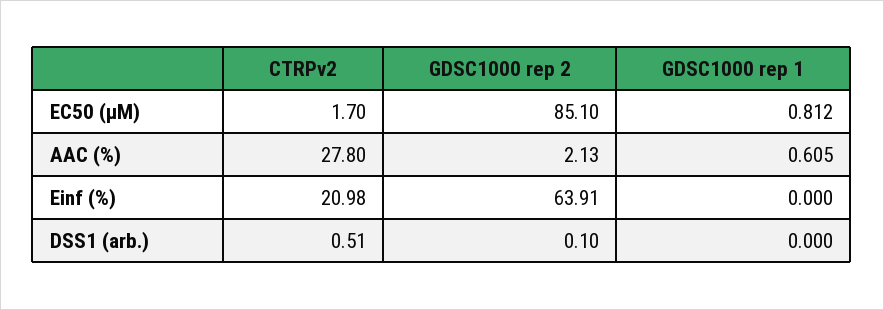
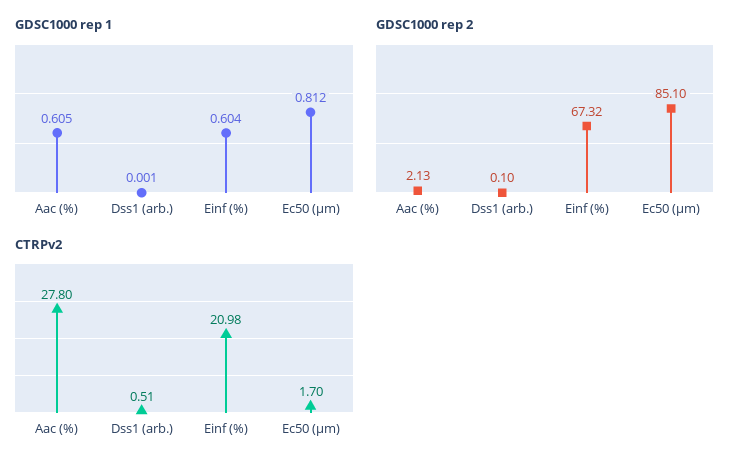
GDSC1000 rep 2, Einf (%): 63.91 -> 67.32
GDSC1000 rep 1, Einf (%): 0 -> 0.604
GDSC1000 rep 1, DSS1 (arb.): 0 -> 0.001

